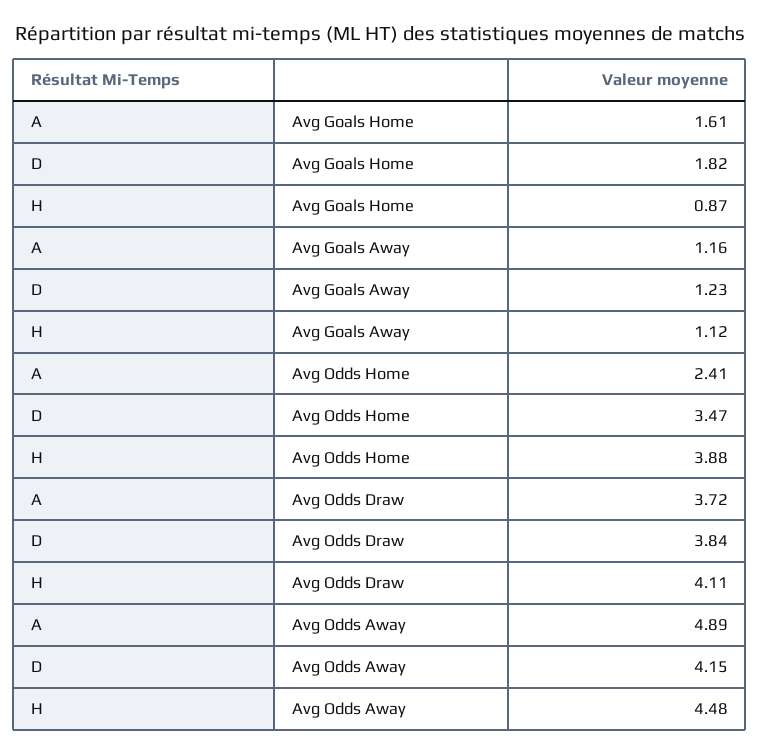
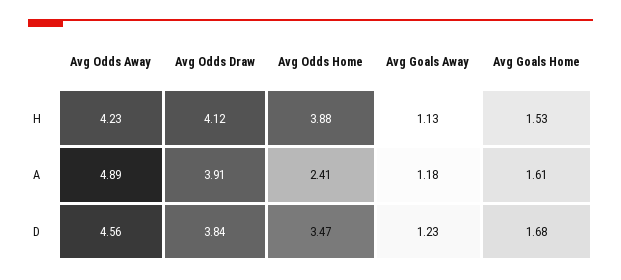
D, Avg Goals Home: 1.82 -> 1.68
H, Avg Goals Home: 0.87 -> 1.53
A, Avg Goals Away: 1.16 -> 1.18
H, Avg Goals Away: 1.12 -> 1.13
A, Avg Odds Draw: 3.72 -> 3.91
H, Avg Odds Draw: 4.11 -> 4.12
D, Avg Odds Away: 4.15 -> 4.56
H, Avg Odds Away: 4.48 -> 4.23

